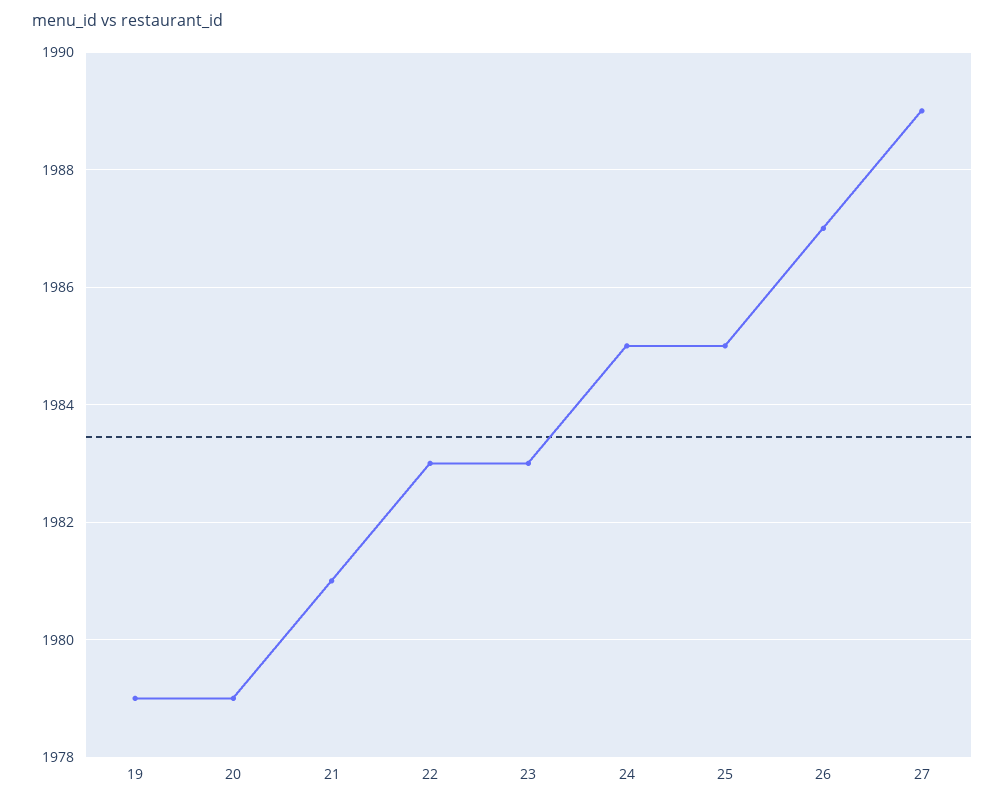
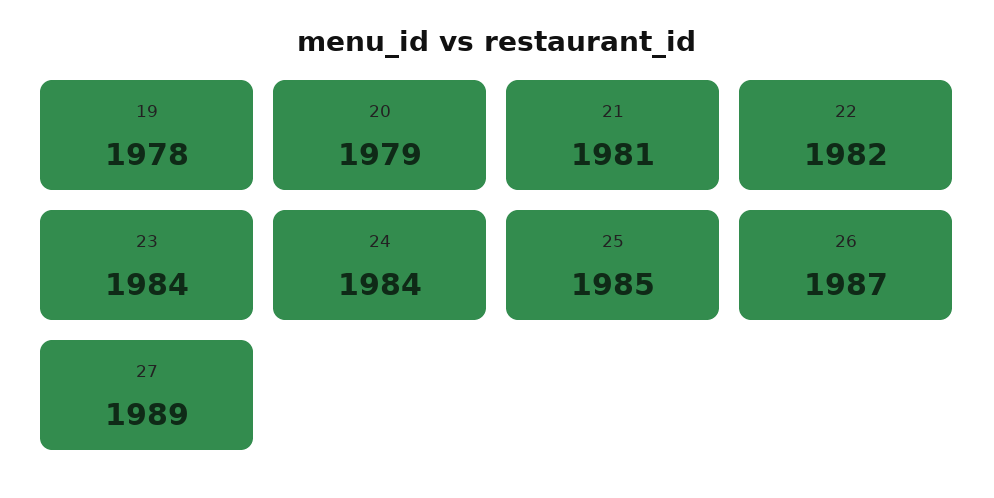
19: 1979 -> 1978
22: 1983 -> 1982
23: 1983 -> 1984
24: 1985 -> 1984

